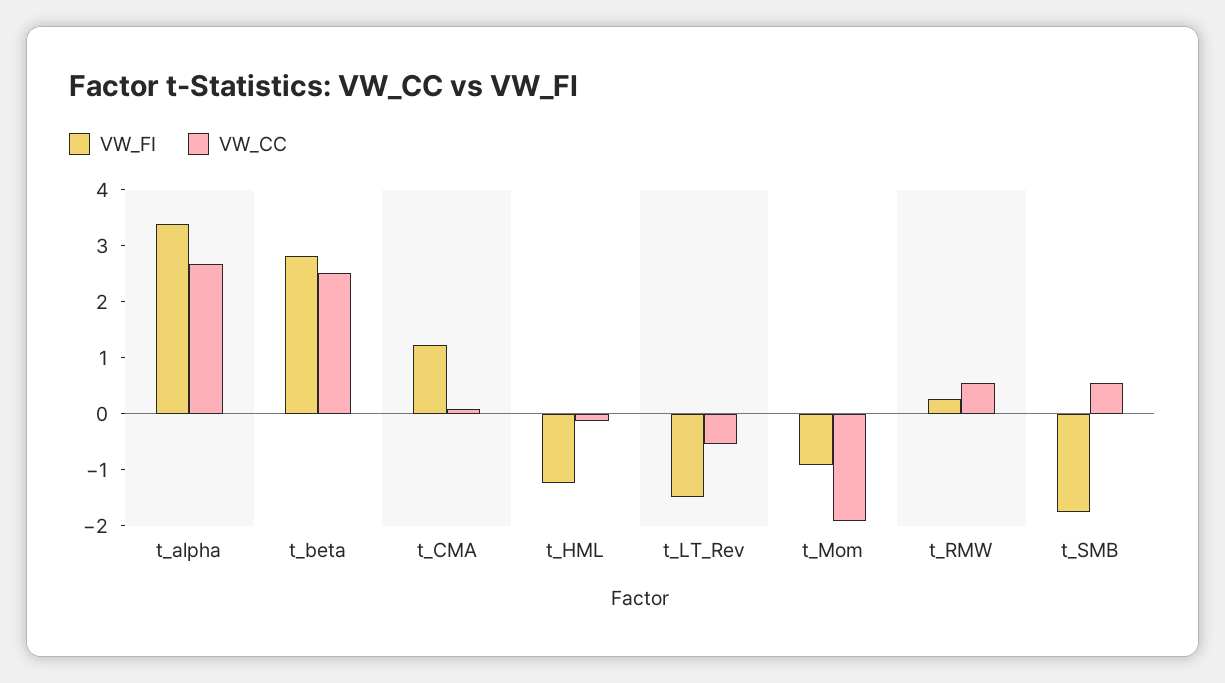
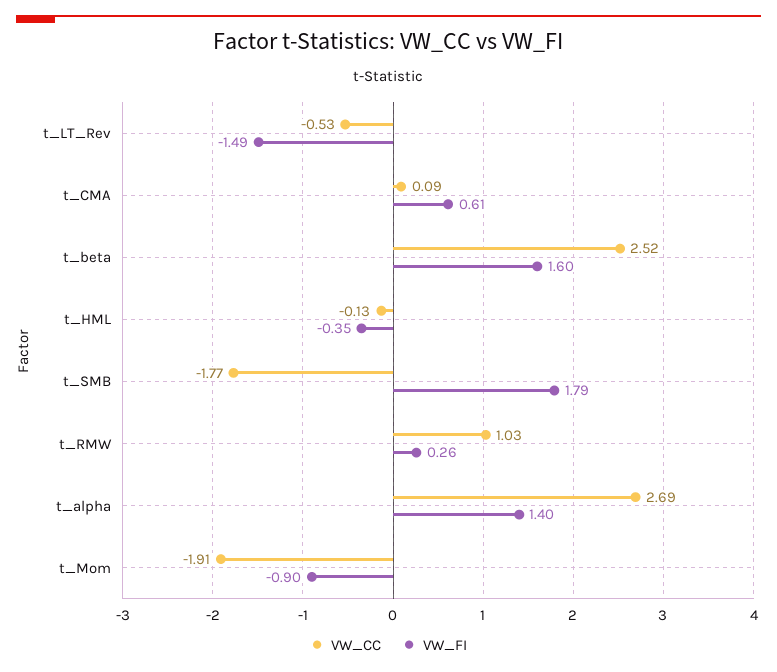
VW_FI, t_alpha: 3.4 -> 1.4
VW_FI, t_beta: 2.8 -> 1.6
VW_FI, t_CMA: 1.2 -> 0.61
VW_FI, t_HML: -1.2 -> -0.35
VW_CC, t_RMW: 0.6 -> 1.03
VW_FI, t_SMB: -1.8 -> 1.79
VW_CC, t_SMB: 0.6 -> -1.77

